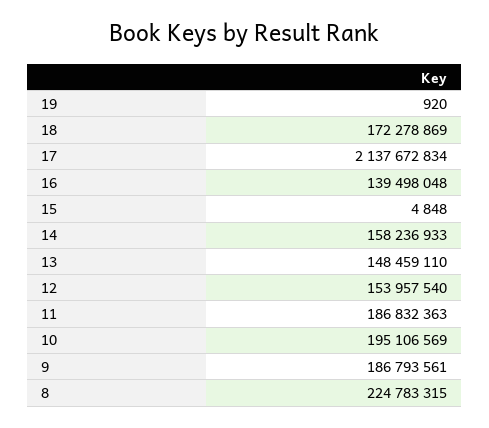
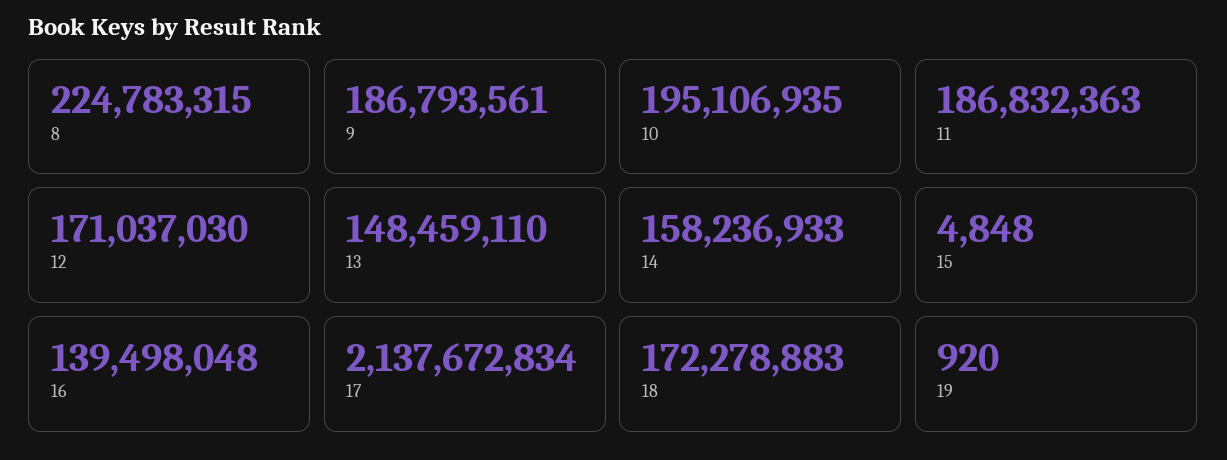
18: 172278869 -> 172278883
12: 153957540 -> 171037030
10: 195106569 -> 195106935

